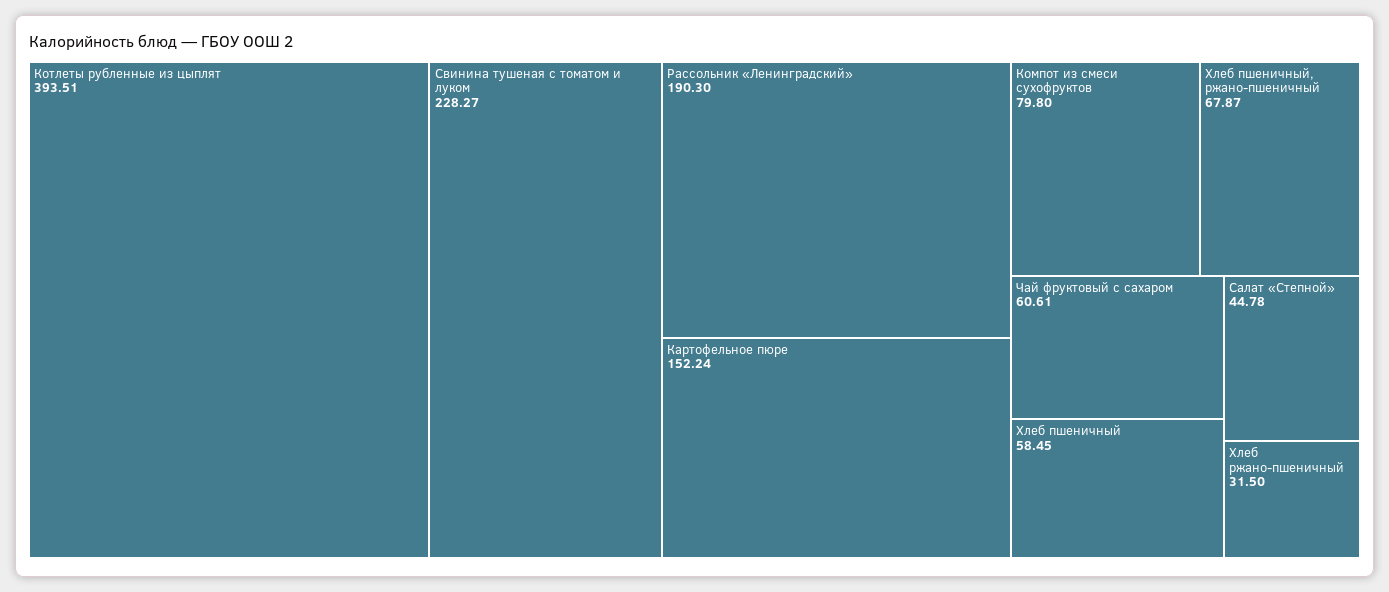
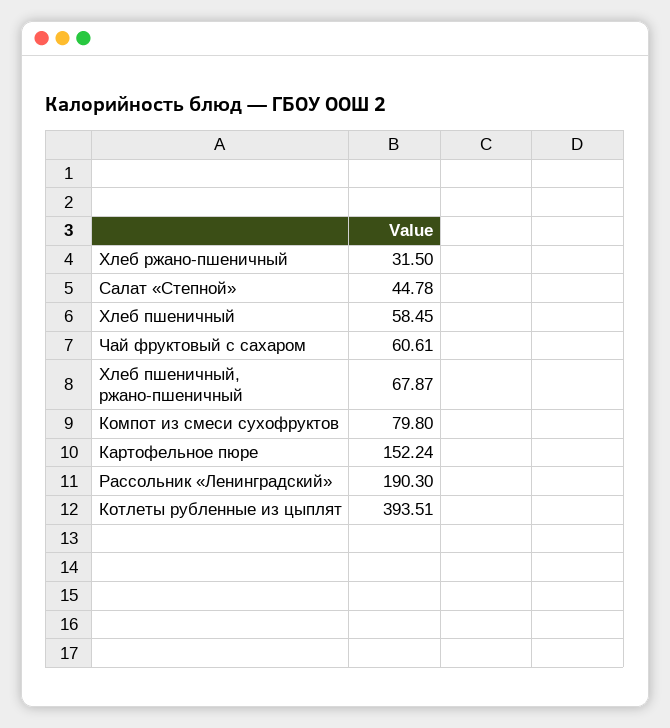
Свинина тушеная с томатом и луком: 228.27 -> none

